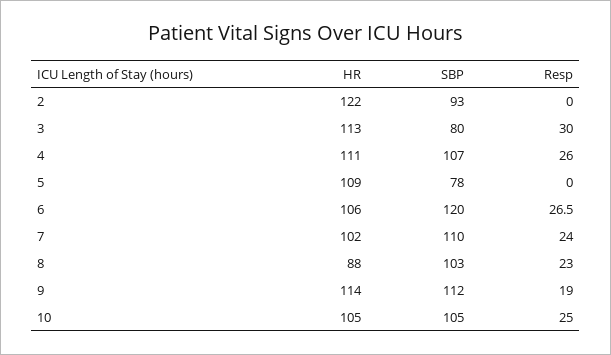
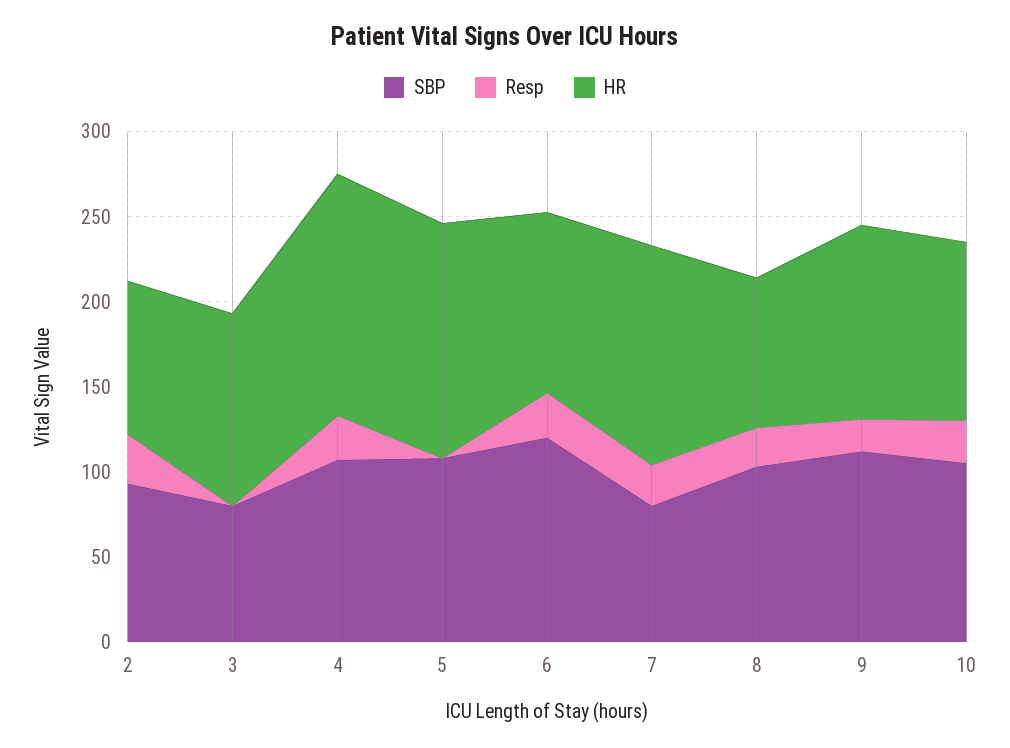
HR, 2: 122 -> 90
Resp, 2: 0 -> 30
Resp, 3: 30 -> 0
HR, 4: 111 -> 140
HR, 5: 109 -> 140
SBP, 5: 78 -> 110
HR, 7: 102 -> 130
SBP, 7: 110 -> 80

